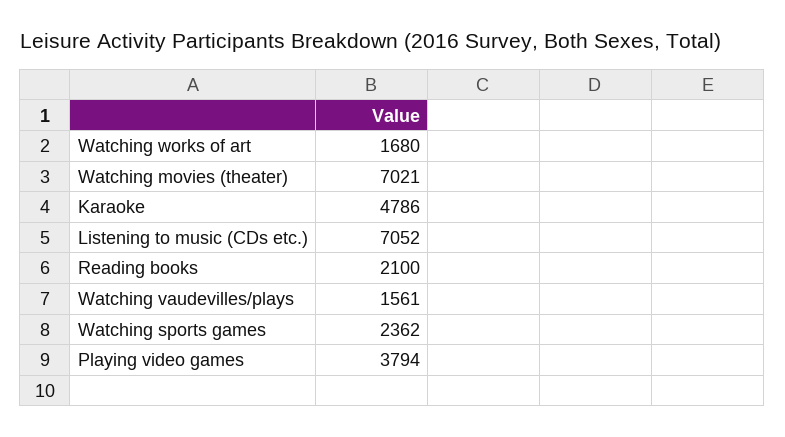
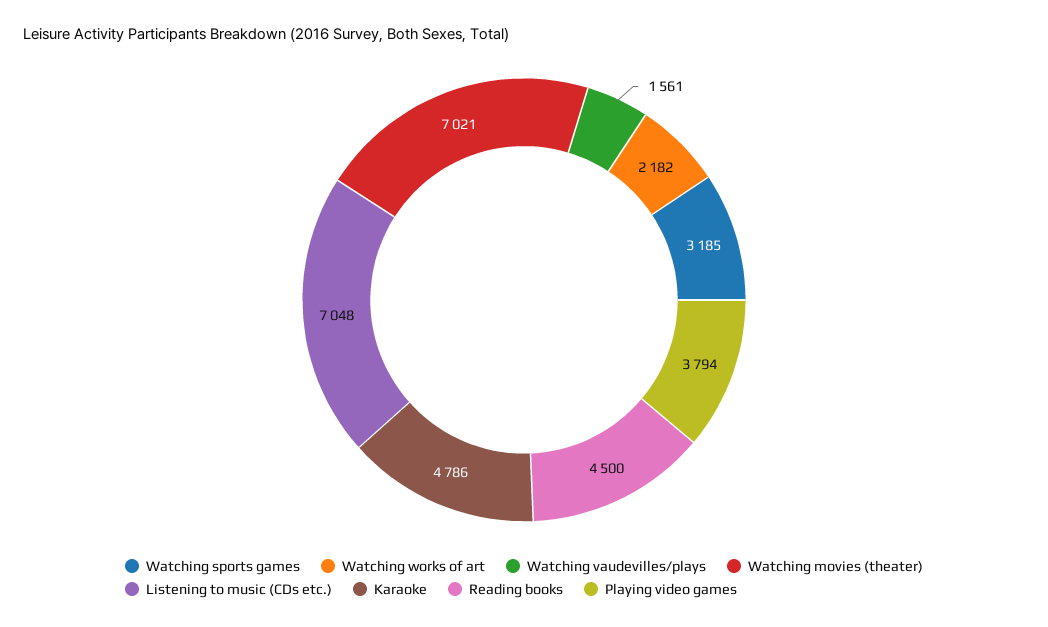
Watching works of art: 1680 -> 2182
Listening to music (CDs etc.): 7052 -> 7048
Reading books: 2100 -> 4500
Watching sports games: 2362 -> 3185

